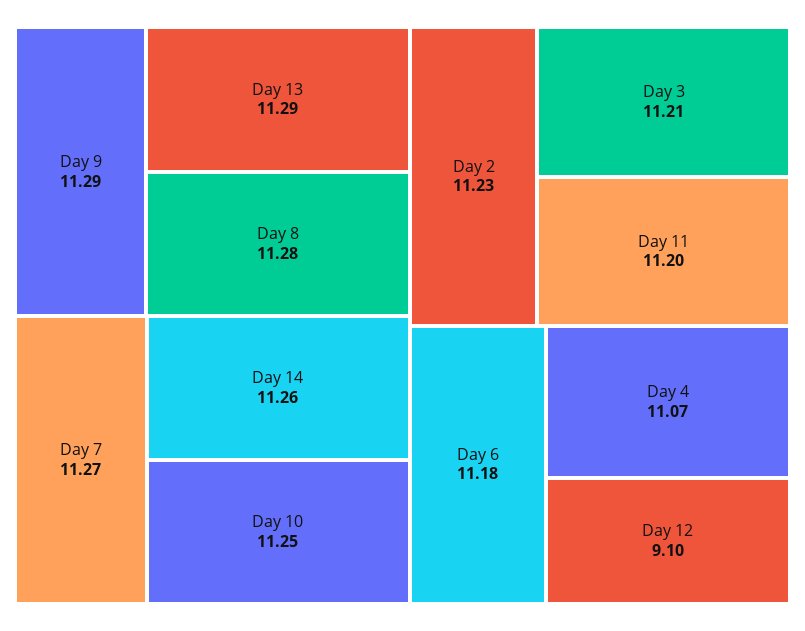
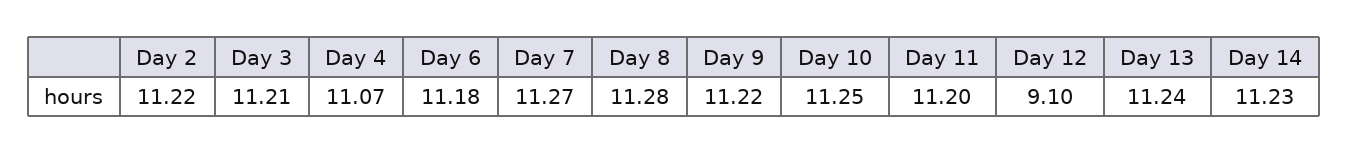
Day 9: 11.29 -> 11.22
Day 13: 11.29 -> 11.24
Day 14: 11.26 -> 11.23
Day 2: 11.23 -> 11.22

